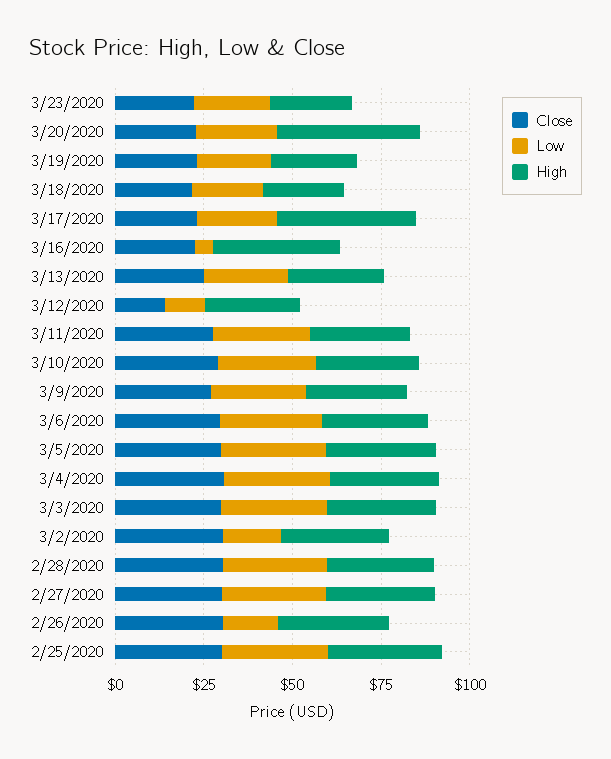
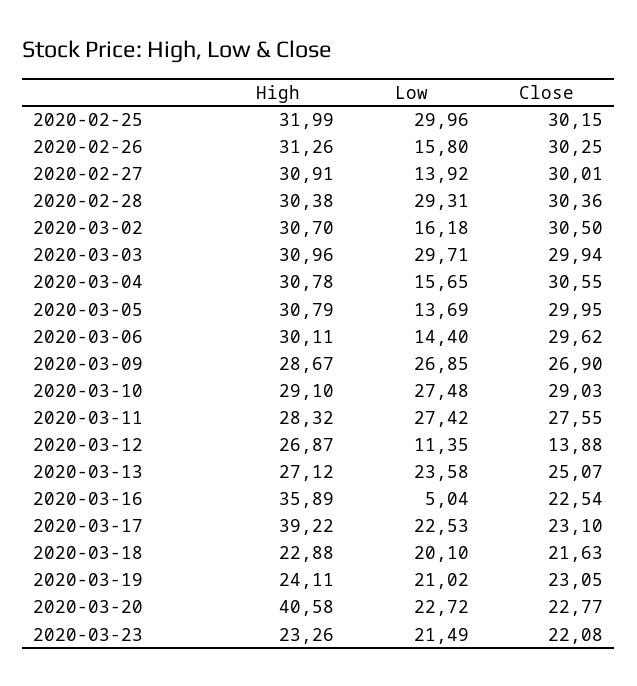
Low, 3/6/2020: 30 -> 14.4
Low, 3/5/2020: 30 -> 13.69
Low, 3/4/2020: 30 -> 15.65
Low, 2/27/2020: 30 -> 13.92

